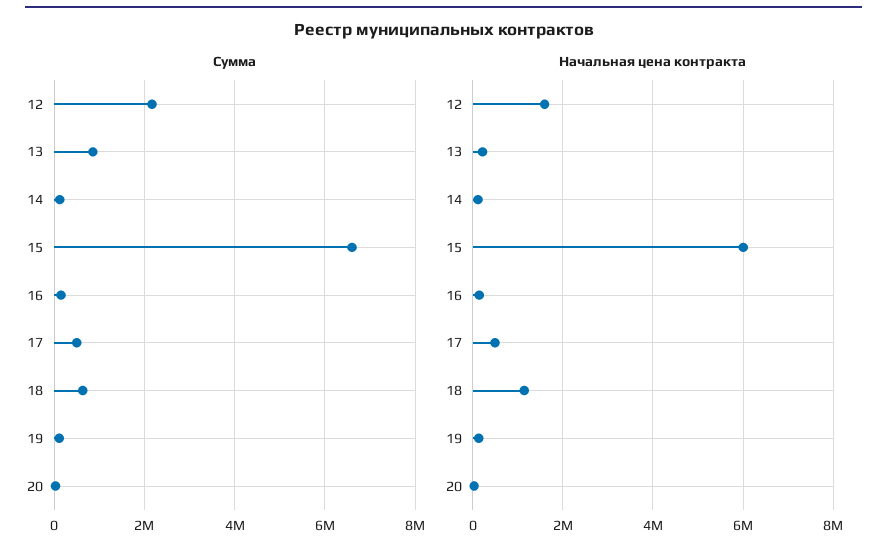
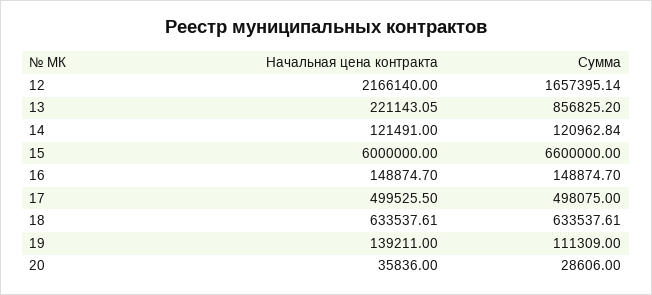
Сумма, 12: 2200000 -> 1657395.14
Начальная цена контракта, 12: 1600000 -> 2166140
Начальная цена контракта, 18: 1200000 -> 633537.61

